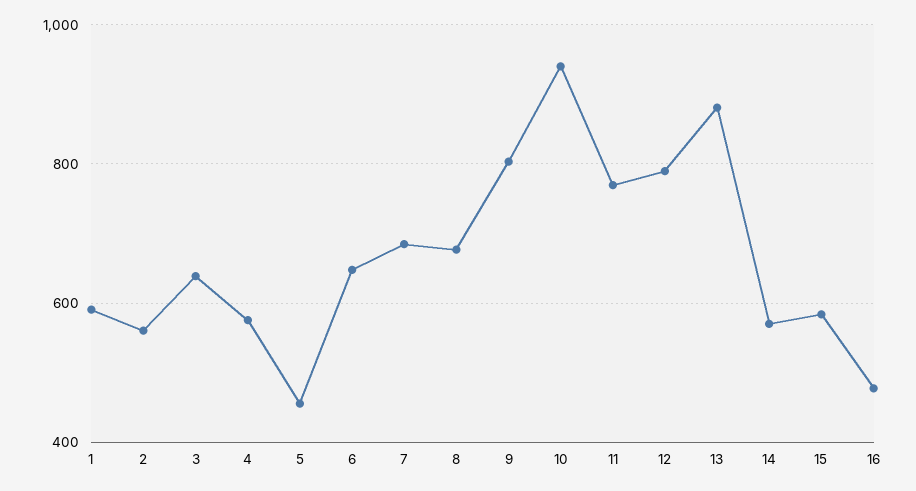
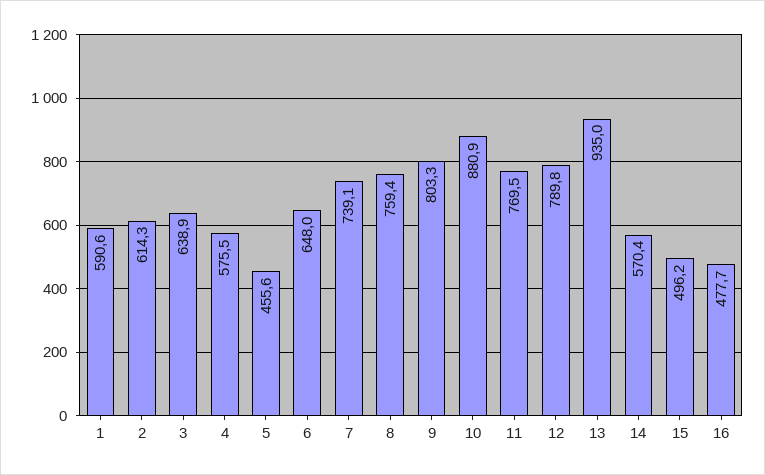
2: 560 -> 614.3
7: 680 -> 739.1
8: 680 -> 759.4
10: 940 -> 880.9
13: 880 -> 935
15: 580 -> 496.2

